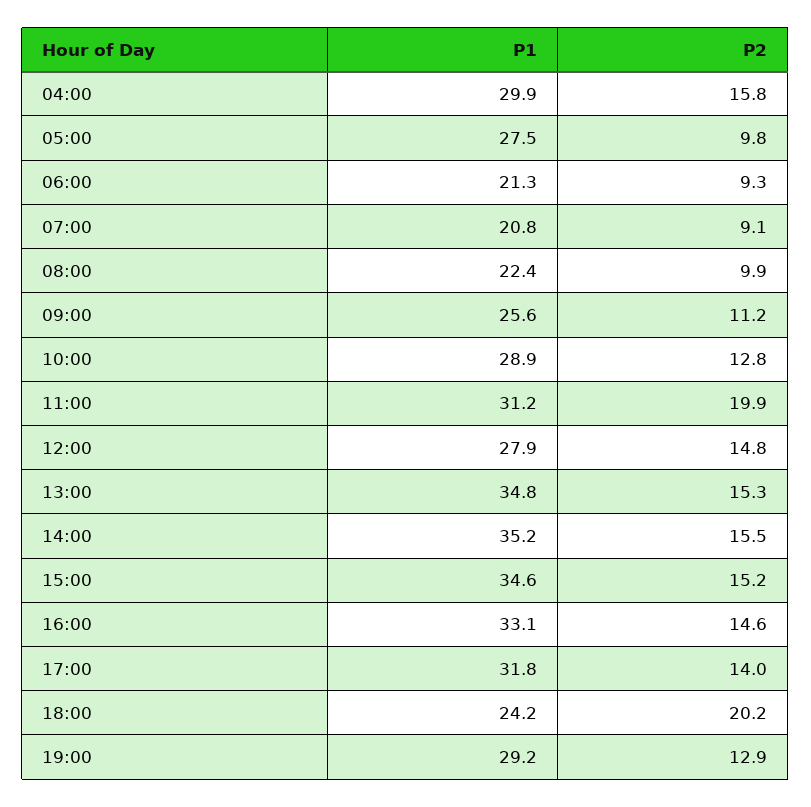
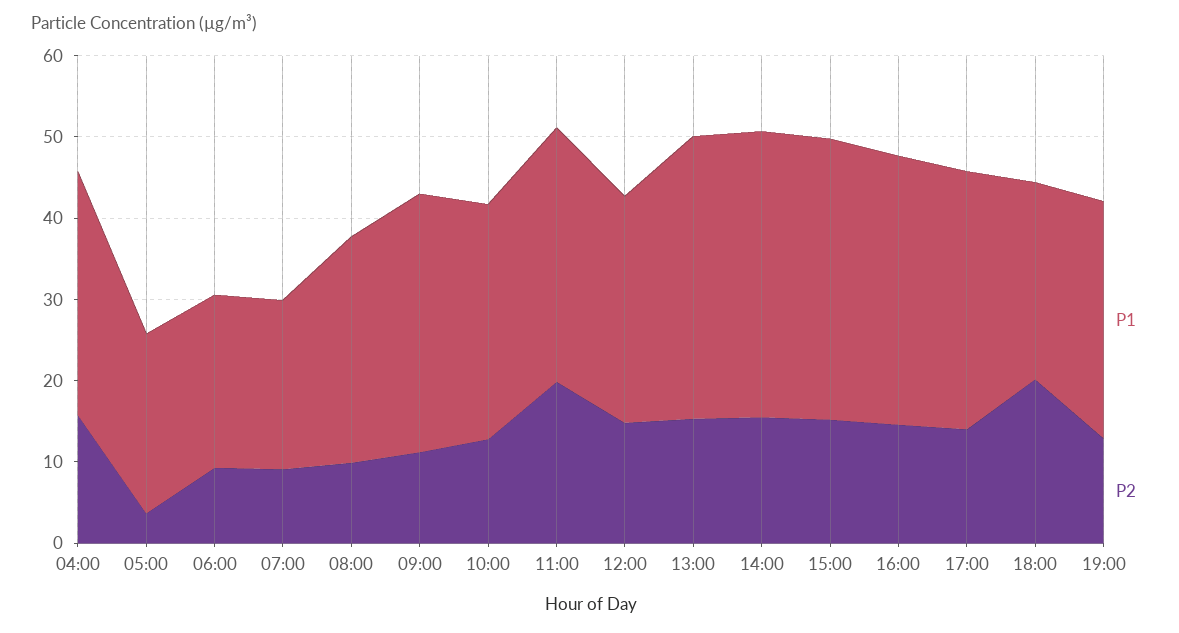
P1, 05:00: 27.5 -> 22
P2, 05:00: 9.8 -> 4
P1, 08:00: 22.4 -> 28
P1, 09:00: 25.6 -> 32

